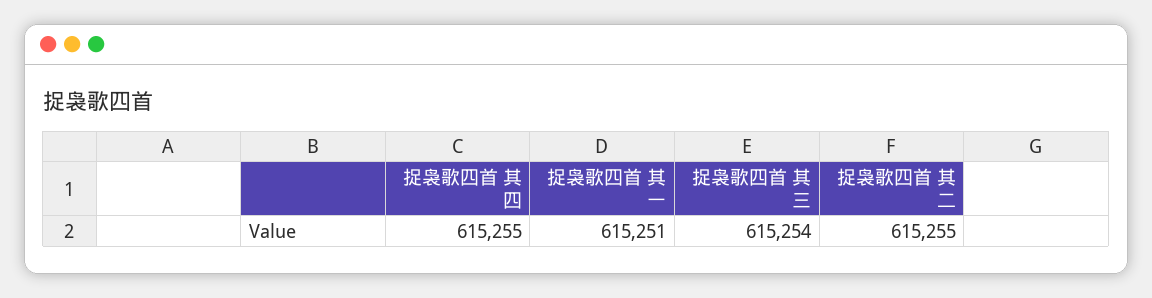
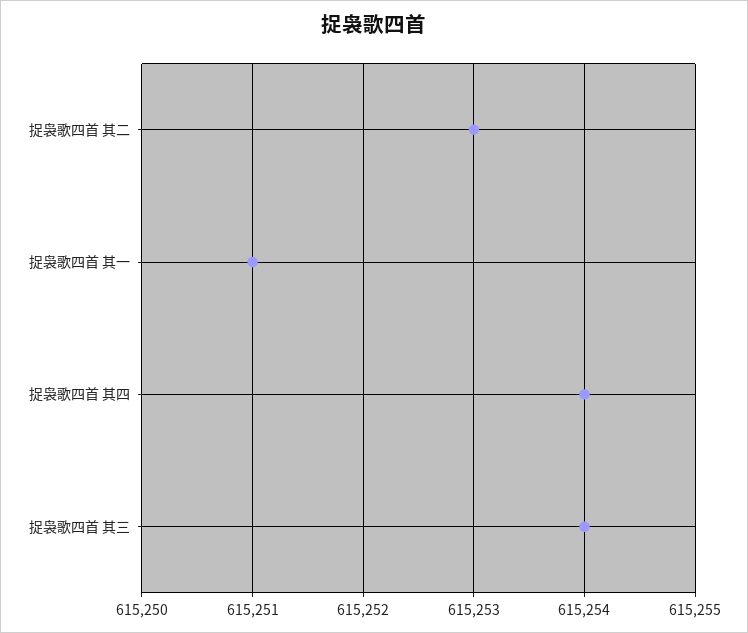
捉袅歌四首 其四: 615255 -> 615254
捉袅歌四首 其二: 615255 -> 615253

